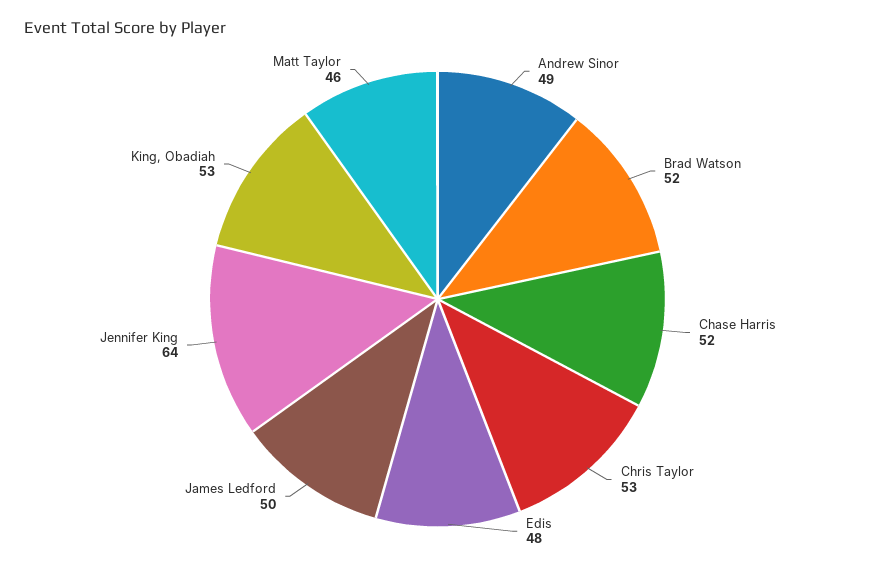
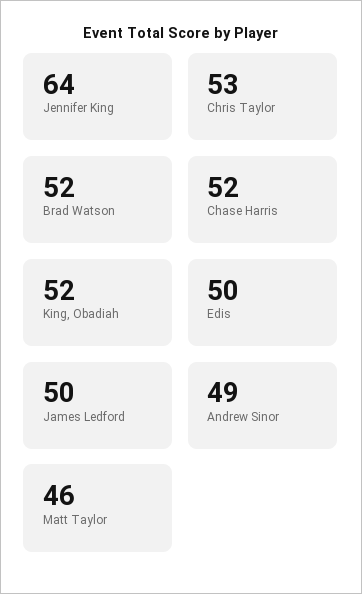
Edis: 48 -> 50
King, Obadiah: 53 -> 52

